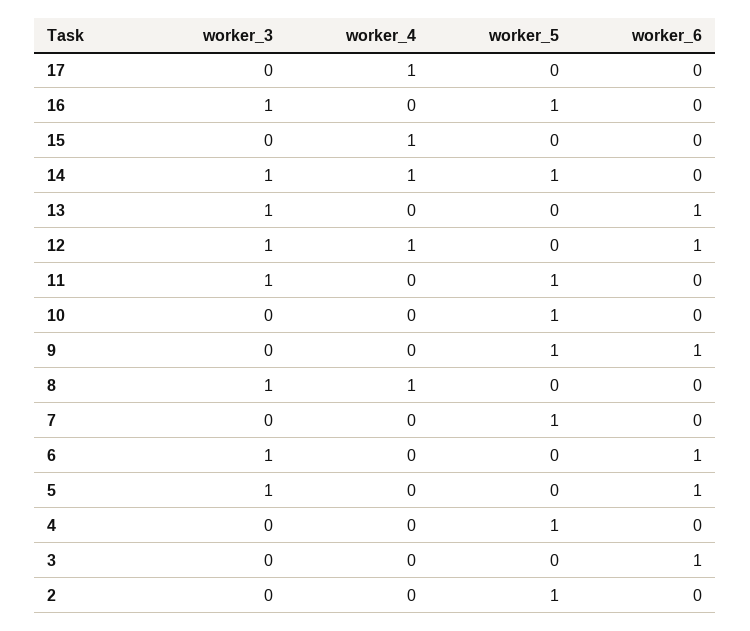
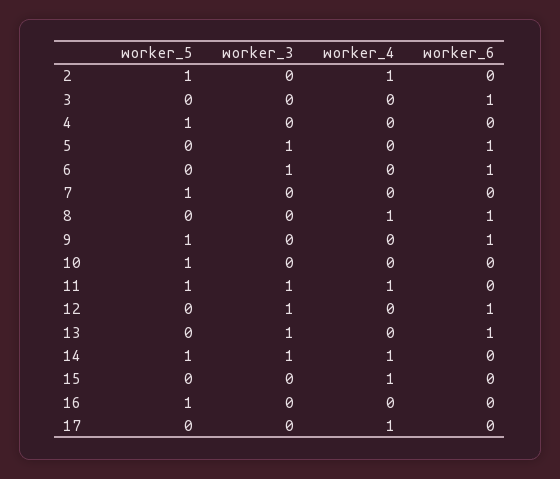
worker_3, 16: 1 -> 0
worker_4, 12: 1 -> 0
worker_4, 11: 0 -> 1
worker_3, 8: 1 -> 0
worker_6, 8: 0 -> 1
worker_4, 2: 0 -> 1

